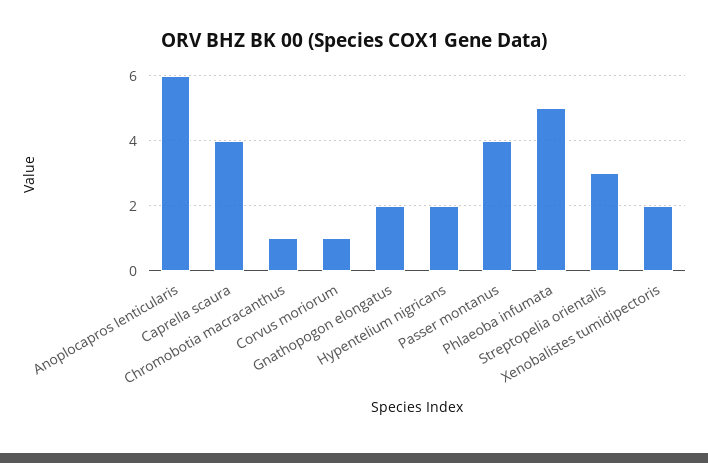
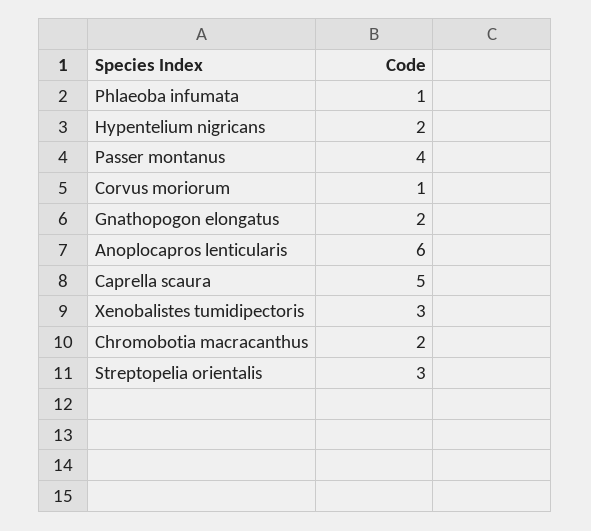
Caprella scaura: 4 -> 5
Chromobotia macracanthus: 1 -> 2
Phlaeoba infumata: 5 -> 1
Xenobalistes tumidipectoris: 2 -> 3

